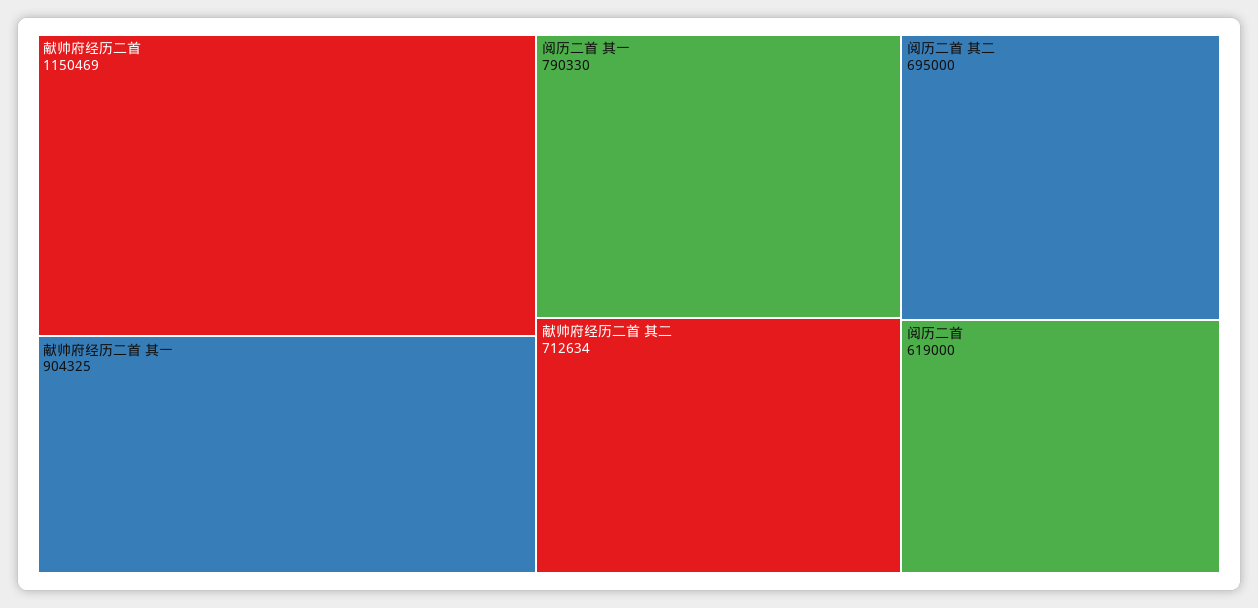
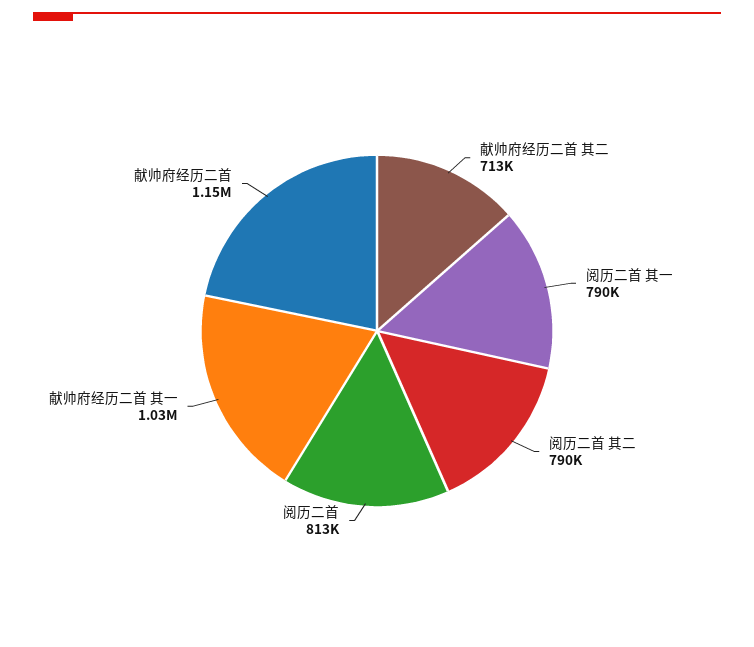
献帅府经历二首 其一: 904325 -> 1030000
阅历二首 其二: 695000 -> 790000
阅历二首: 619000 -> 813000

